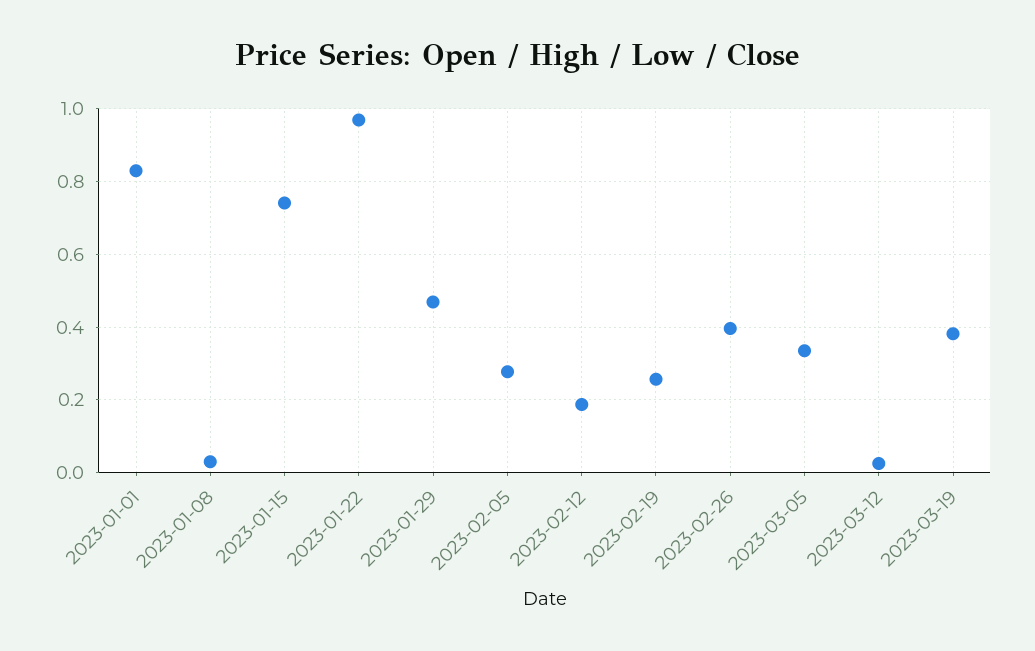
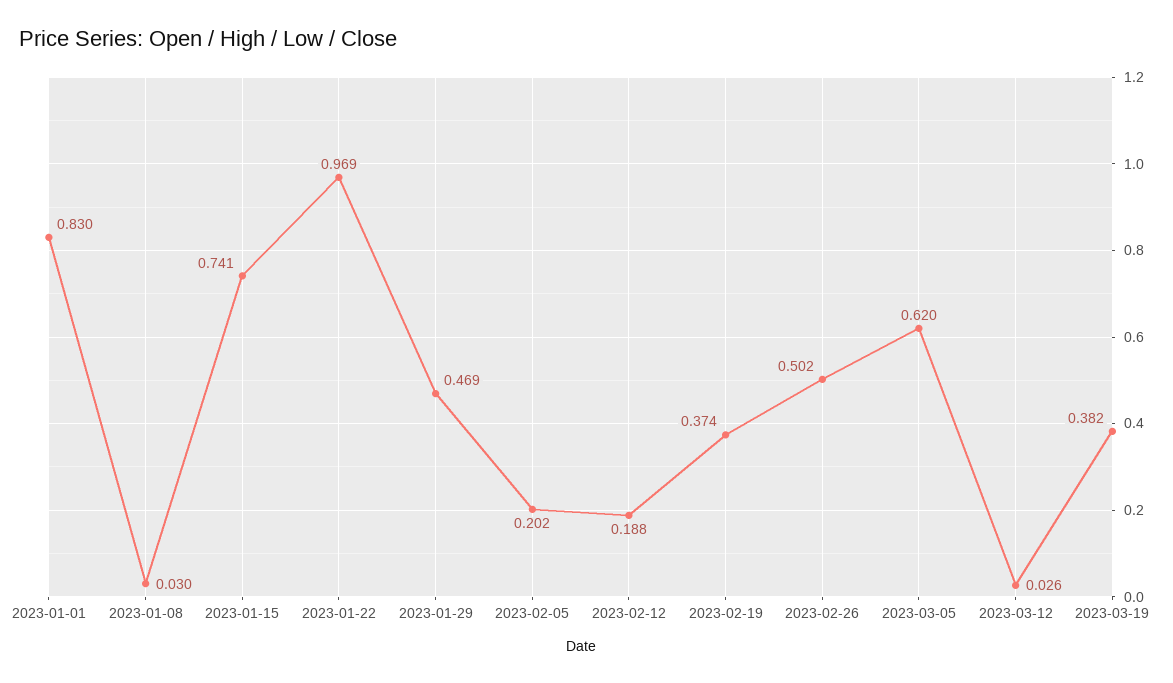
2023-02-05: 0.28 -> 0.202
2023-02-19: 0.26 -> 0.374
2023-02-26: 0.4 -> 0.502
2023-03-05: 0.34 -> 0.62

